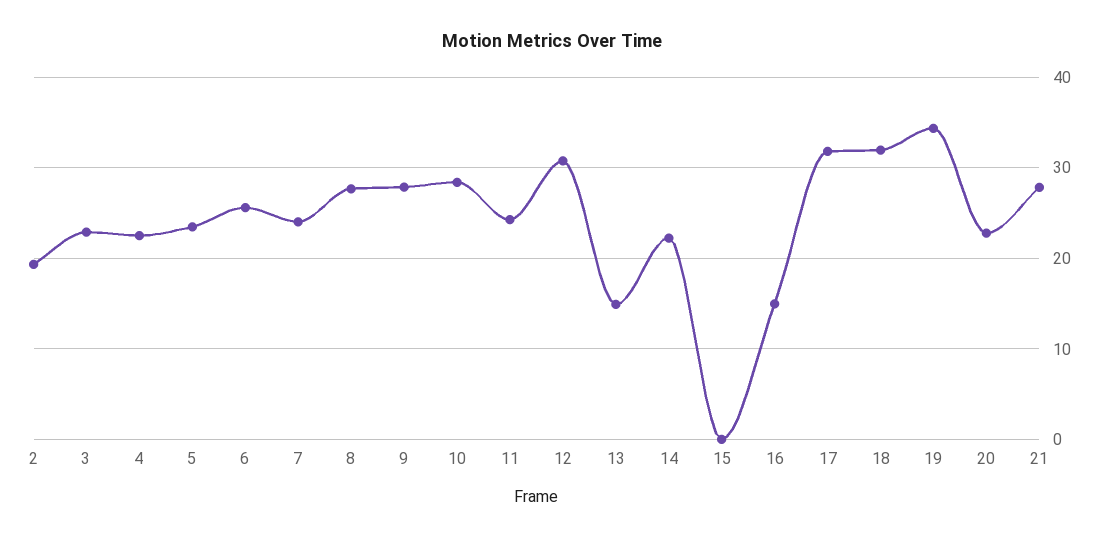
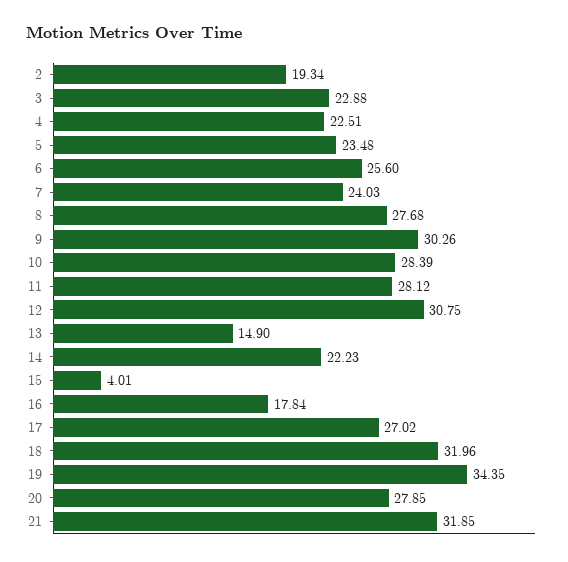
9: 28 -> 30.26
11: 24 -> 28.12
15: 0 -> 4.01
16: 15 -> 17.84
17: 32 -> 27.02
20: 23 -> 27.85
21: 28 -> 31.85

